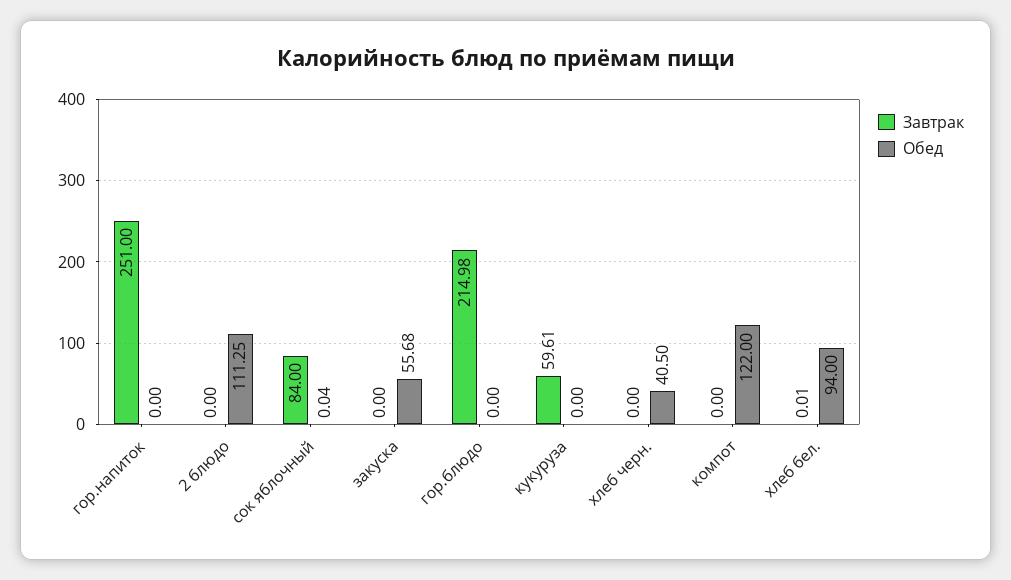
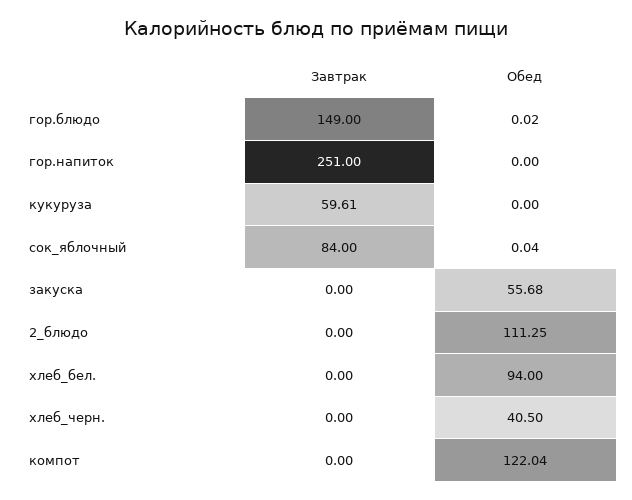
Завтрак, гор.блюдо: 214.98 -> 149
Обед, гор.блюдо: 0 -> 0.02
Обед, компот: 122 -> 122.04
Завтрак, хлеб бел.: 0.01 -> 0

